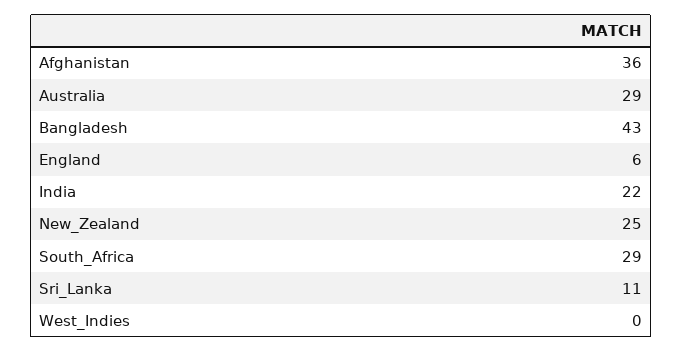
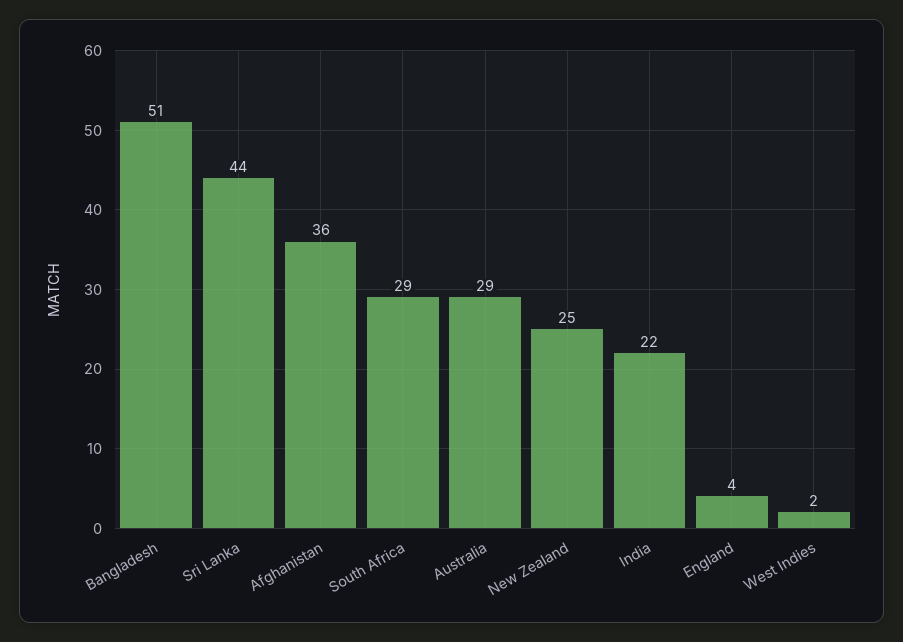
Bangladesh: 43 -> 51
England: 6 -> 4
Sri_Lanka: 11 -> 44
West_Indies: 0 -> 2

